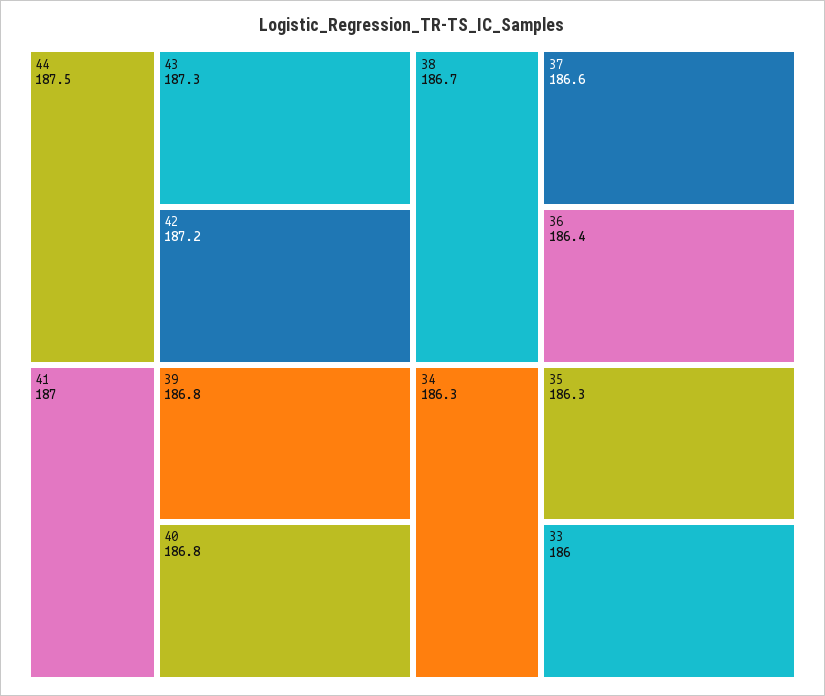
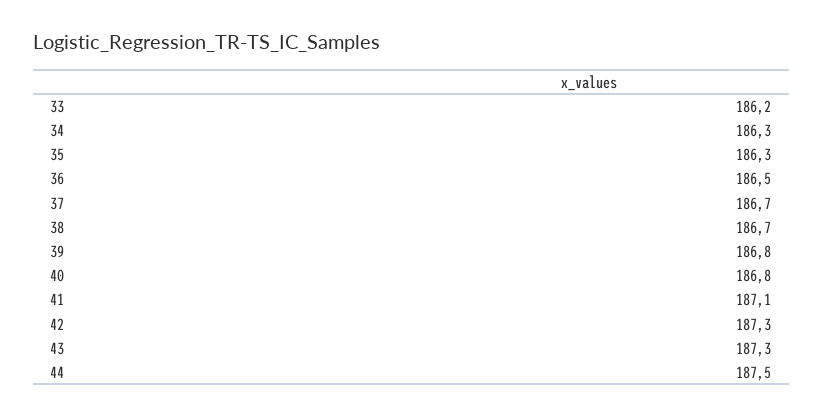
42: 187.2 -> 187.3
41: 187 -> 187.1
37: 186.6 -> 186.7
36: 186.4 -> 186.5
33: 186 -> 186.2

